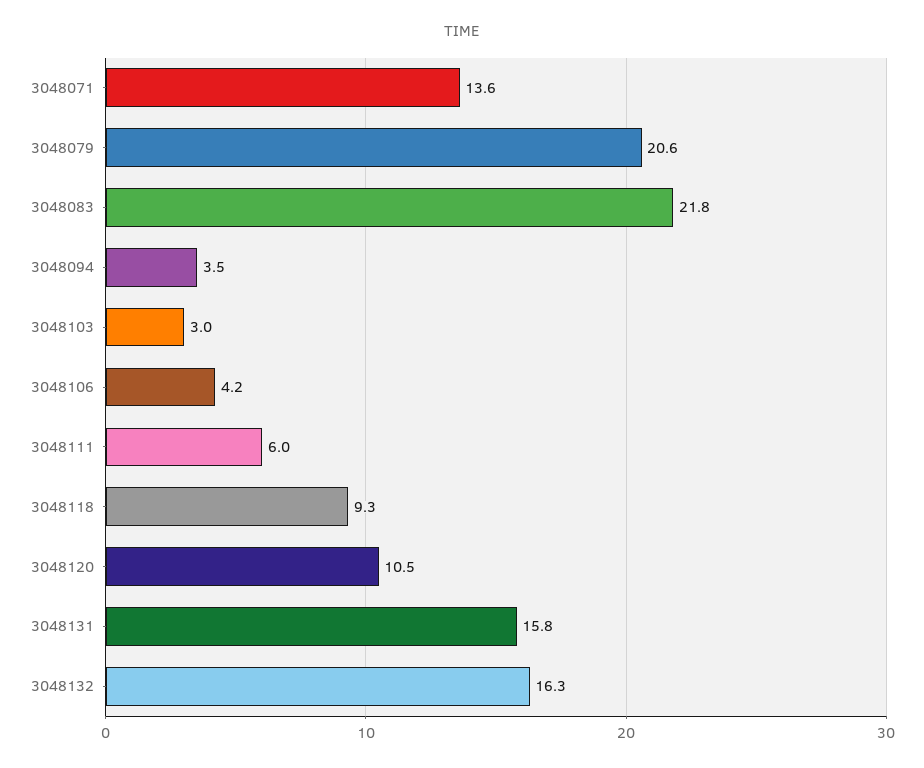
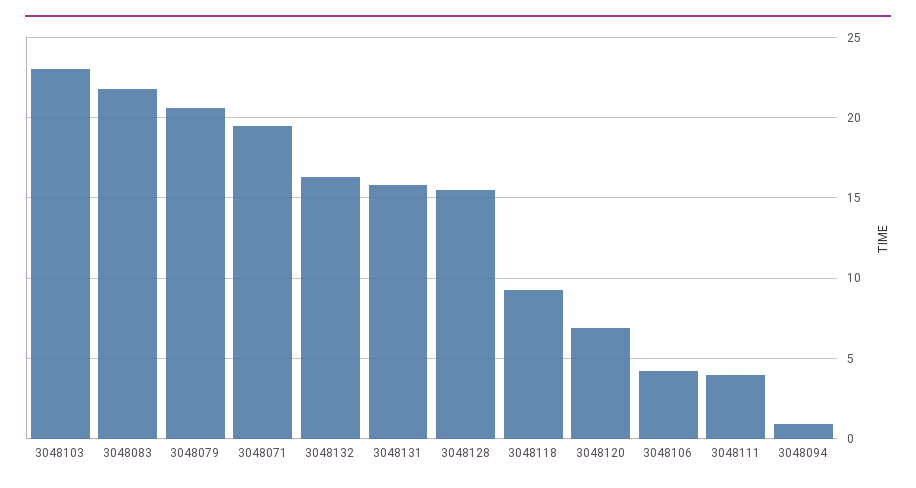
3048071: 13.6 -> 19.5
3048094: 3.5 -> 1
3048103: 3 -> 23
3048111: 6 -> 4
3048120: 10.5 -> 7
3048128: none -> 15.5

